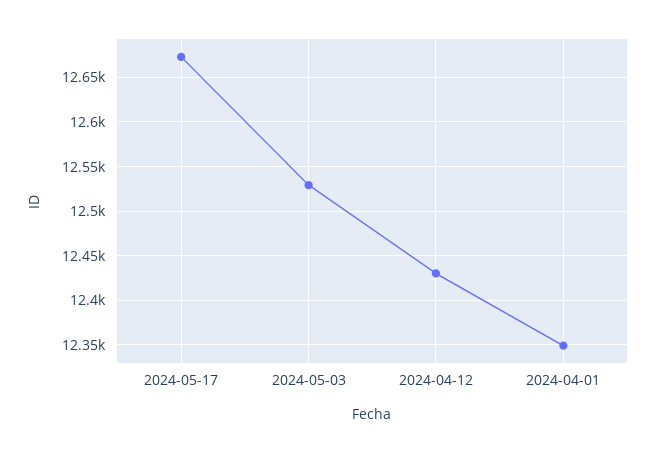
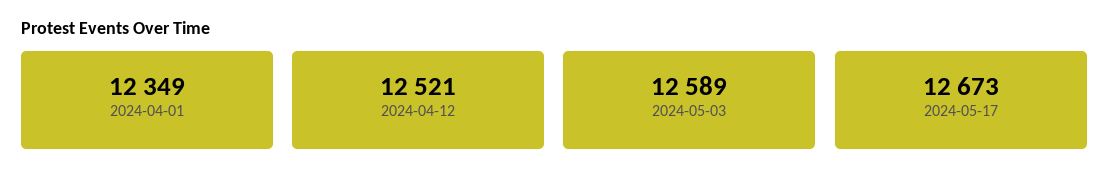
2024-05-03: 12530 -> 12589
2024-04-12: 12430 -> 12521

